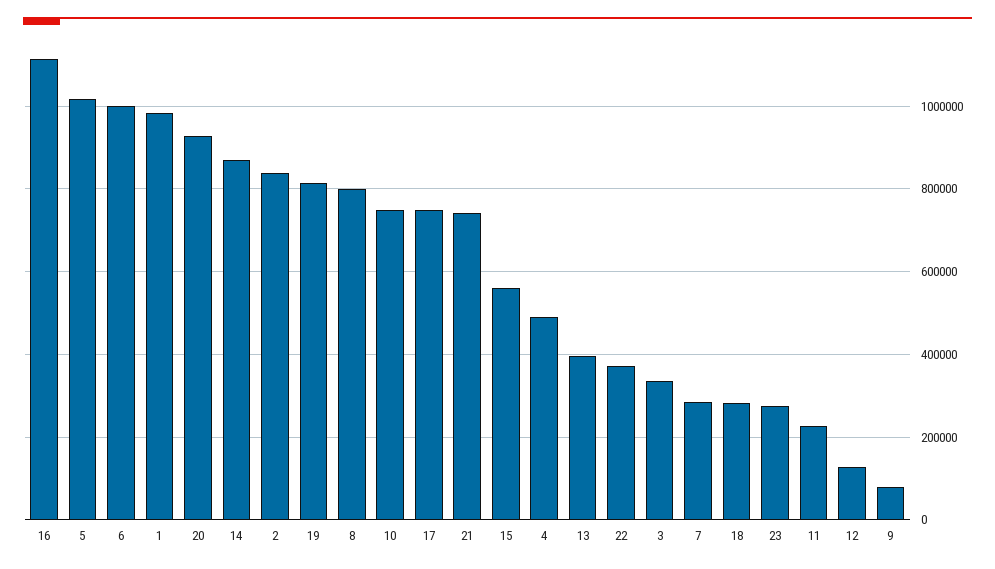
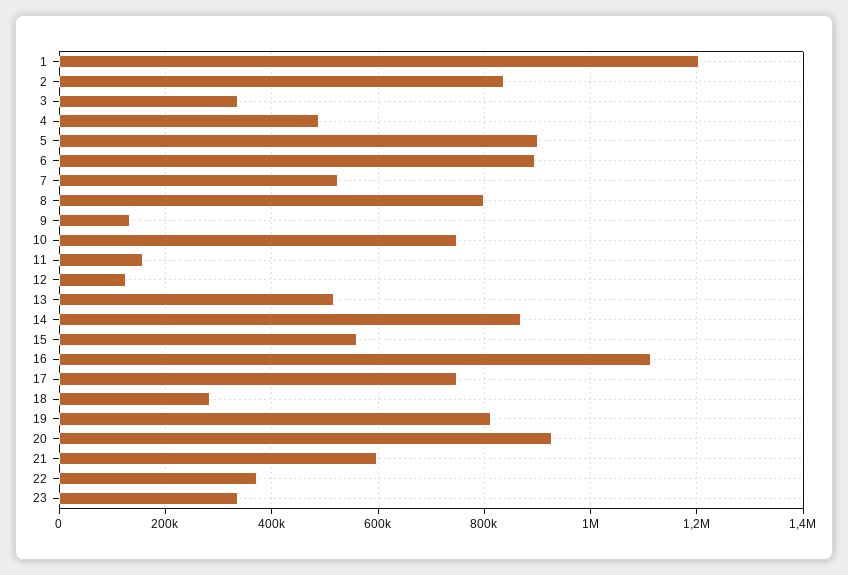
5: 1020000 -> 900000
6: 1000000 -> 900000
1: 980000 -> 1200000
21: 740000 -> 600000
13: 400000 -> 520000
7: 280000 -> 520000
23: 280000 -> 340000
11: 220000 -> 160000
9: 80000 -> 140000

